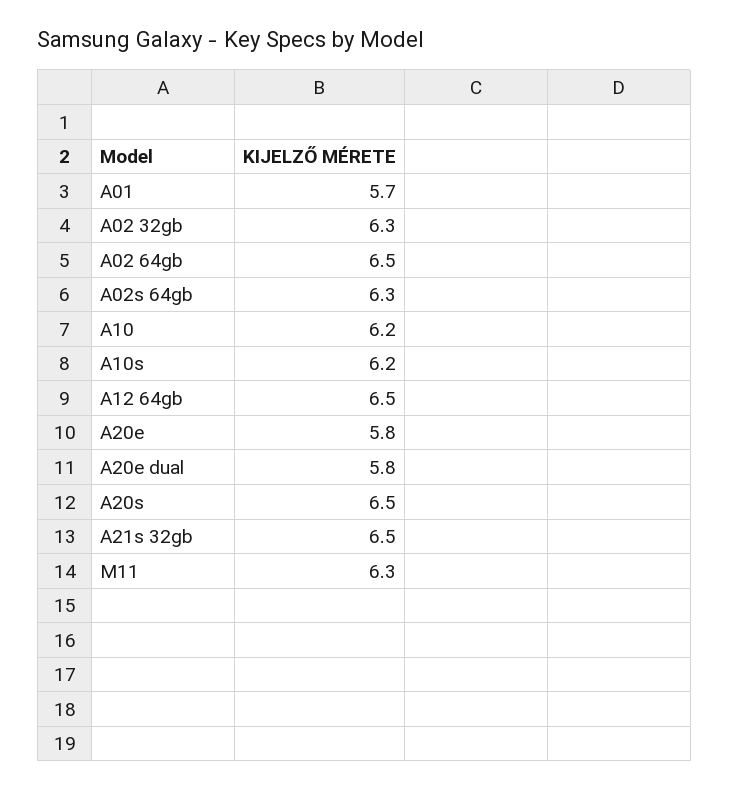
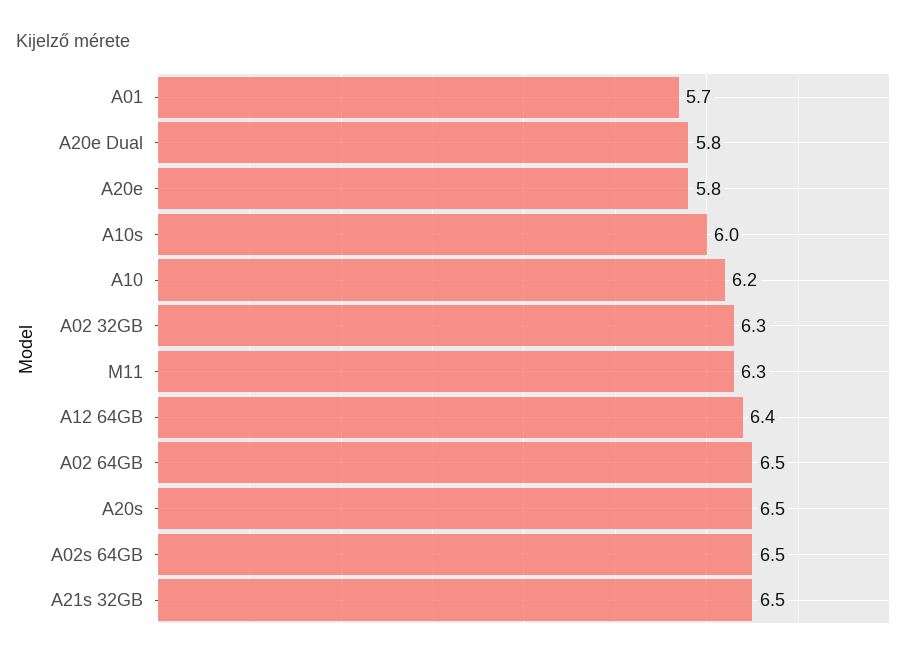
A02s 64gb: 6.3 -> 6.5
A10s: 6.2 -> 6
A12 64gb: 6.5 -> 6.4

